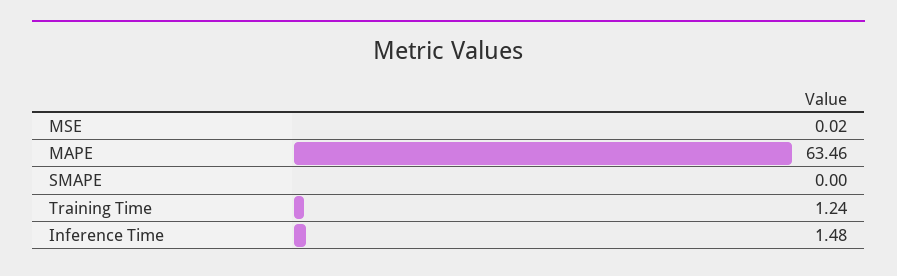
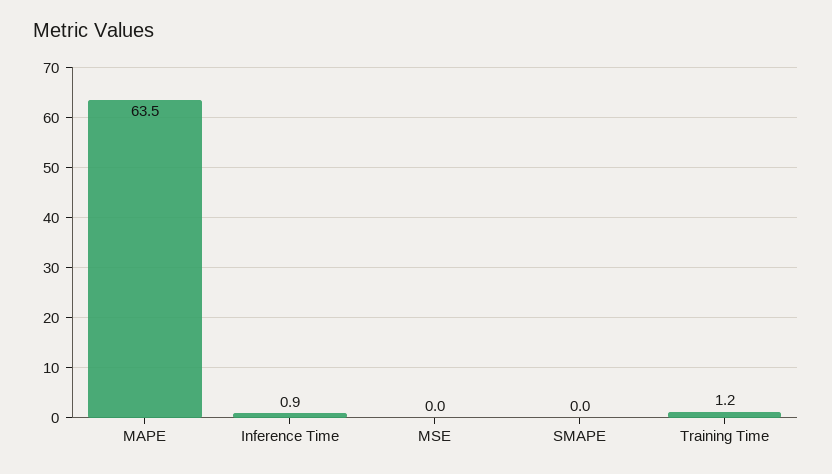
Inference Time: 1.48 -> 0.9

